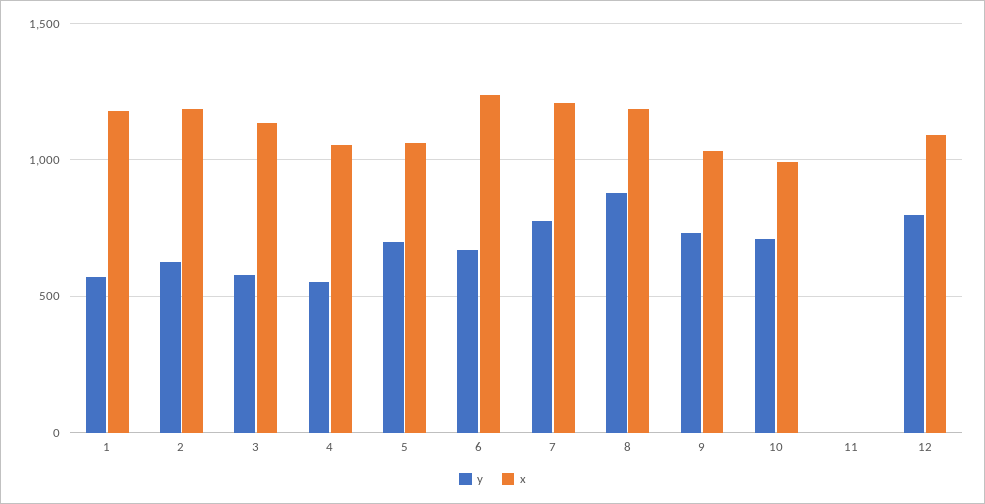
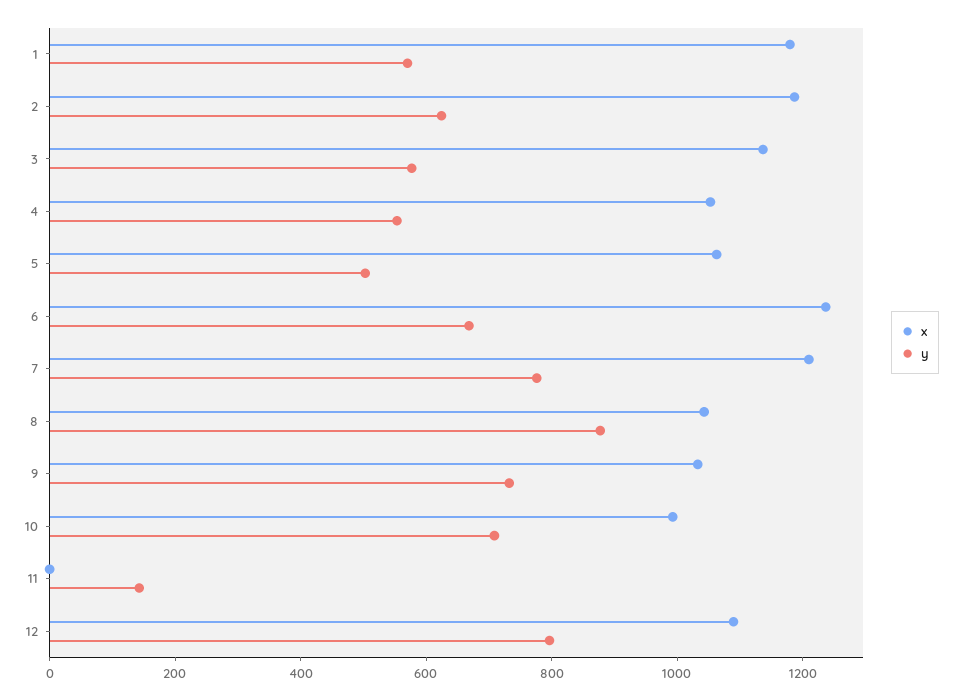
y, 5: 700 -> 500
x, 8: 1200 -> 1050
y, 11: 0 -> 150

